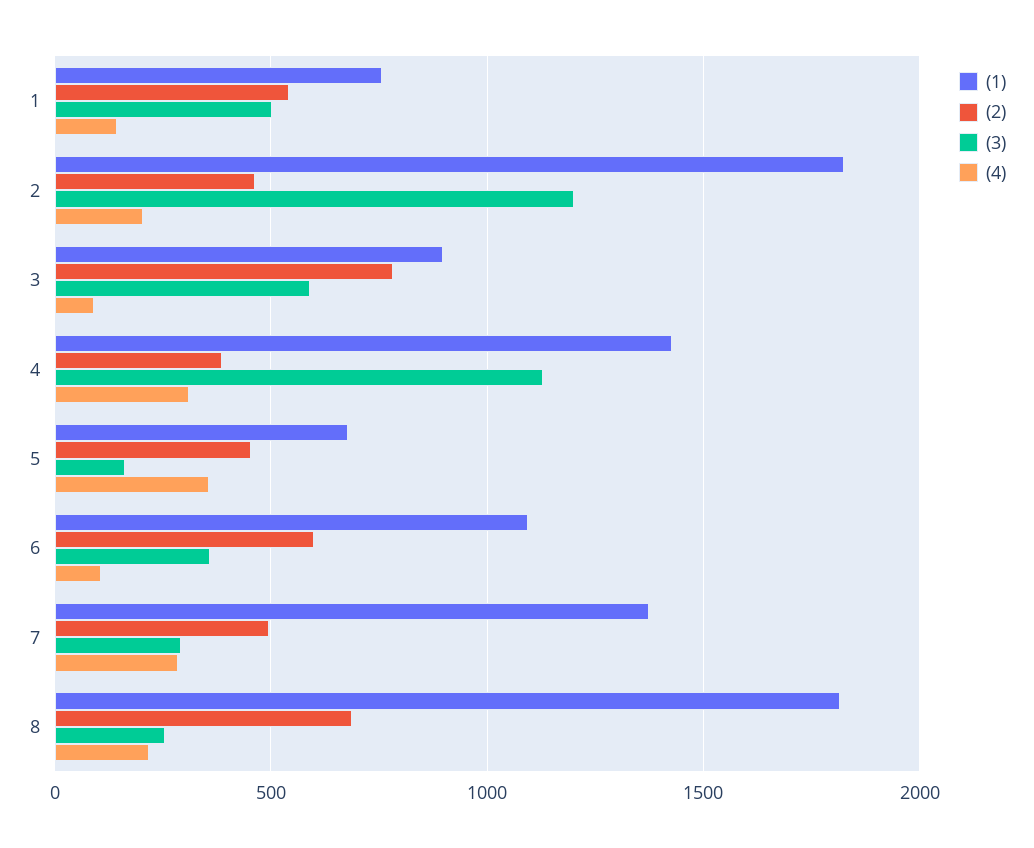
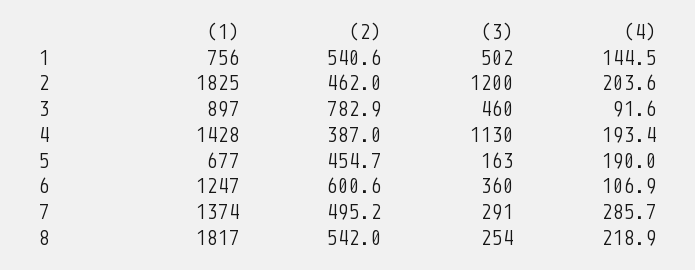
(3), 3: 600 -> 460
(4), 4: 300 -> 193.4
(4), 5: 350 -> 190
(1), 6: 1100 -> 1247
(2), 8: 700 -> 542

